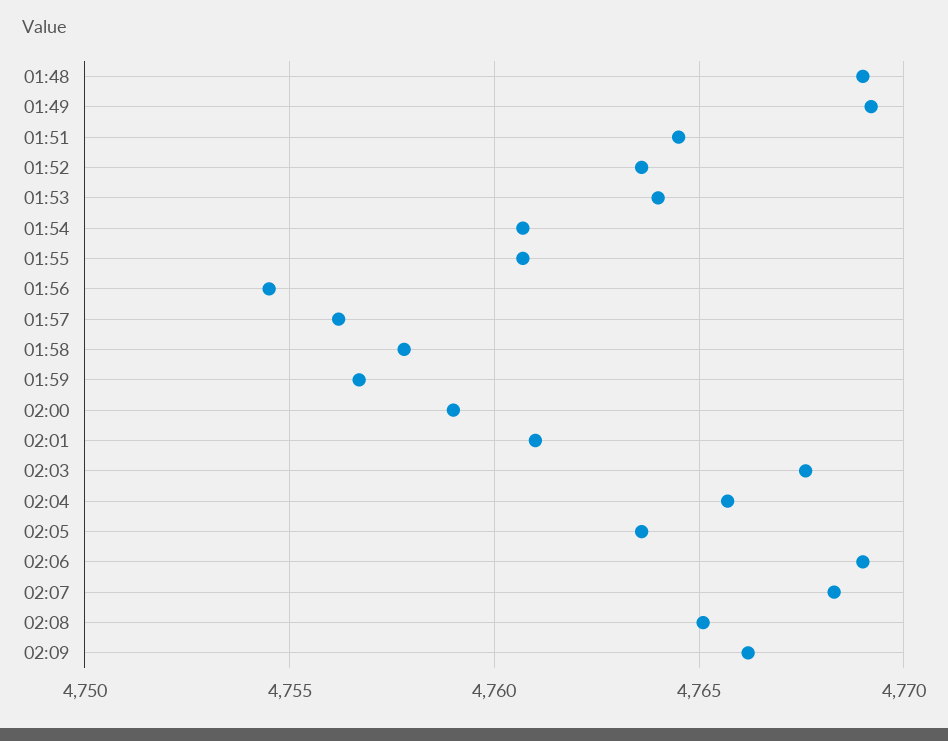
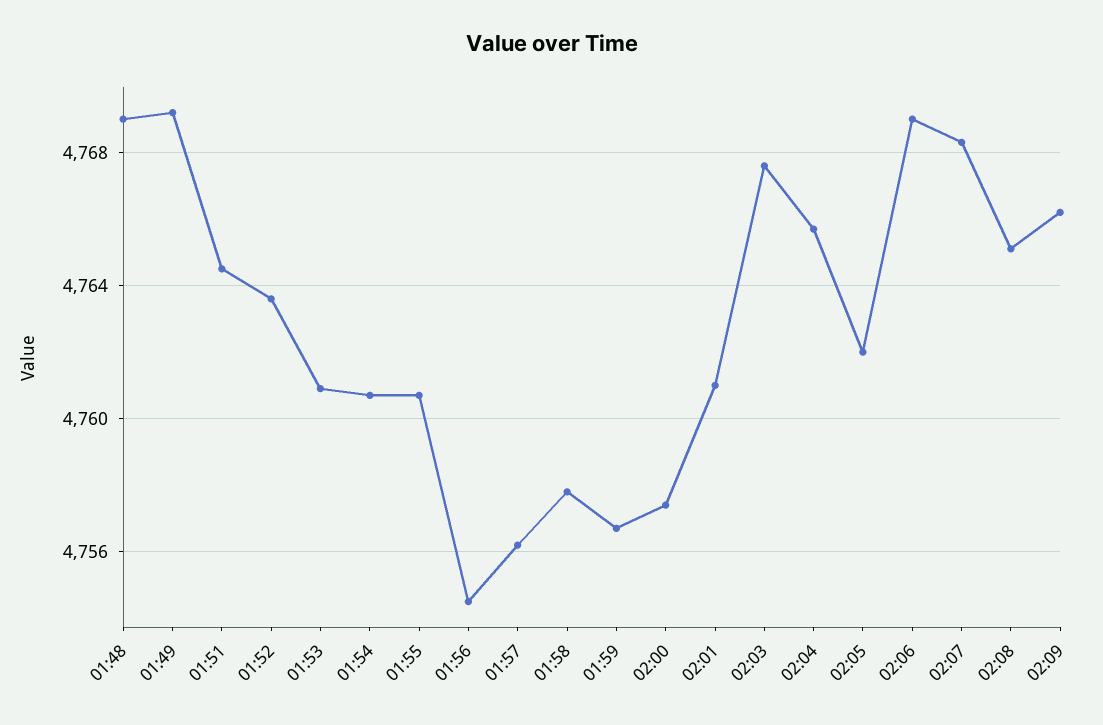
01:53: 4764 -> 4761
02:00: 4759 -> 4757.5
02:05: 4763.5 -> 4762

